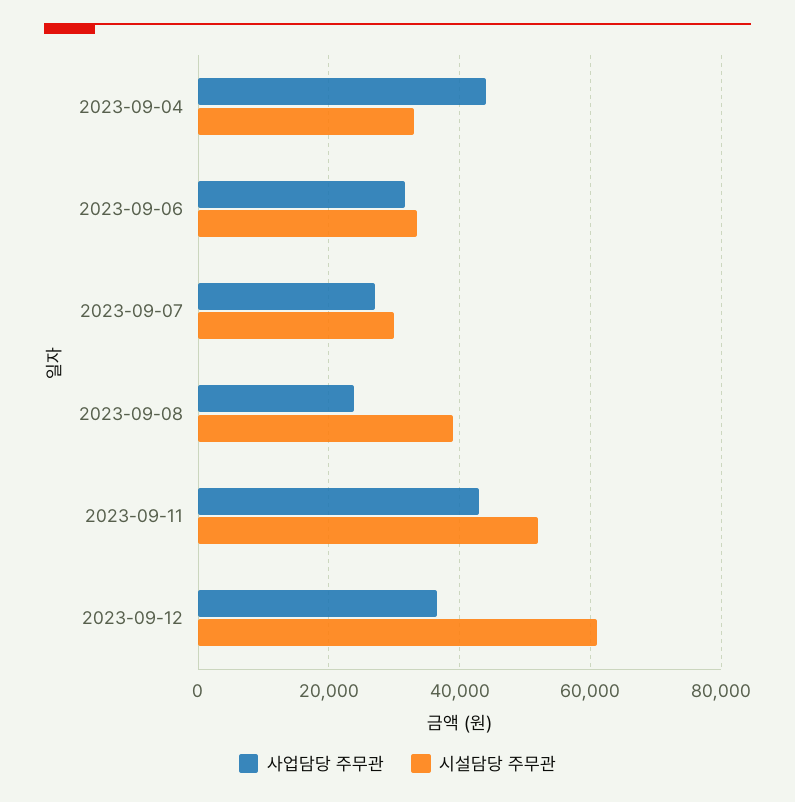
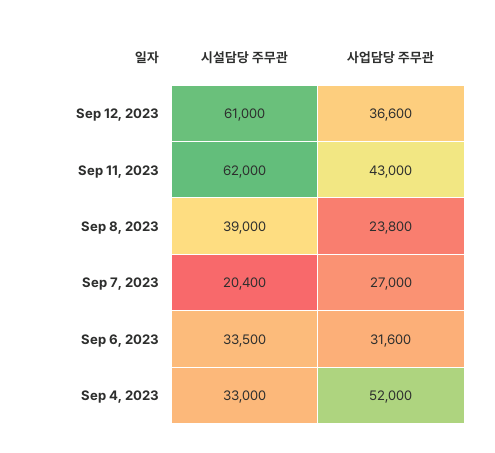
사업담당 주무관, 2023-09-04: 44000 -> 52000
시설담당 주무관, 2023-09-07: 30000 -> 20400
시설담당 주무관, 2023-09-11: 52000 -> 62000

